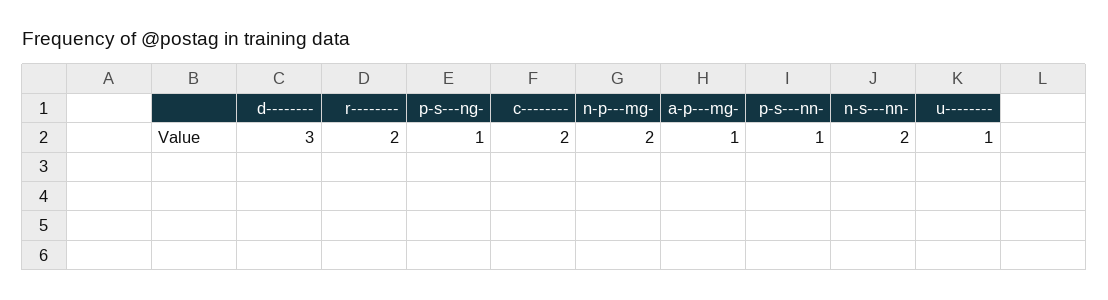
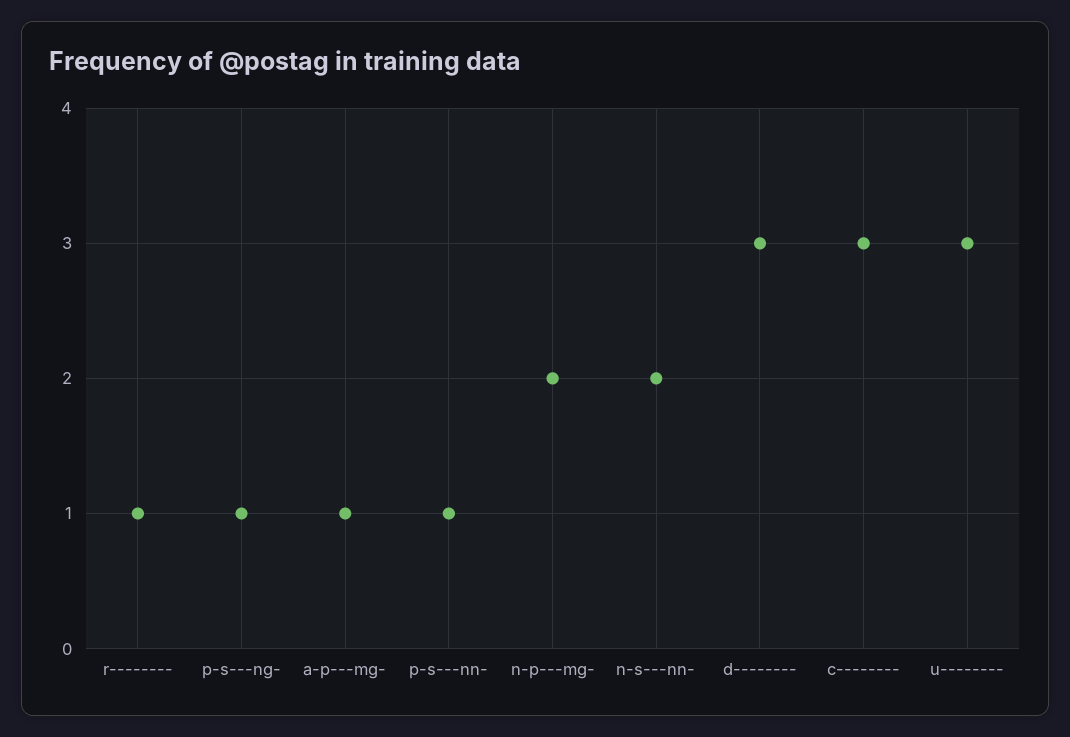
r--------: 2 -> 1
c--------: 2 -> 3
u--------: 1 -> 3

